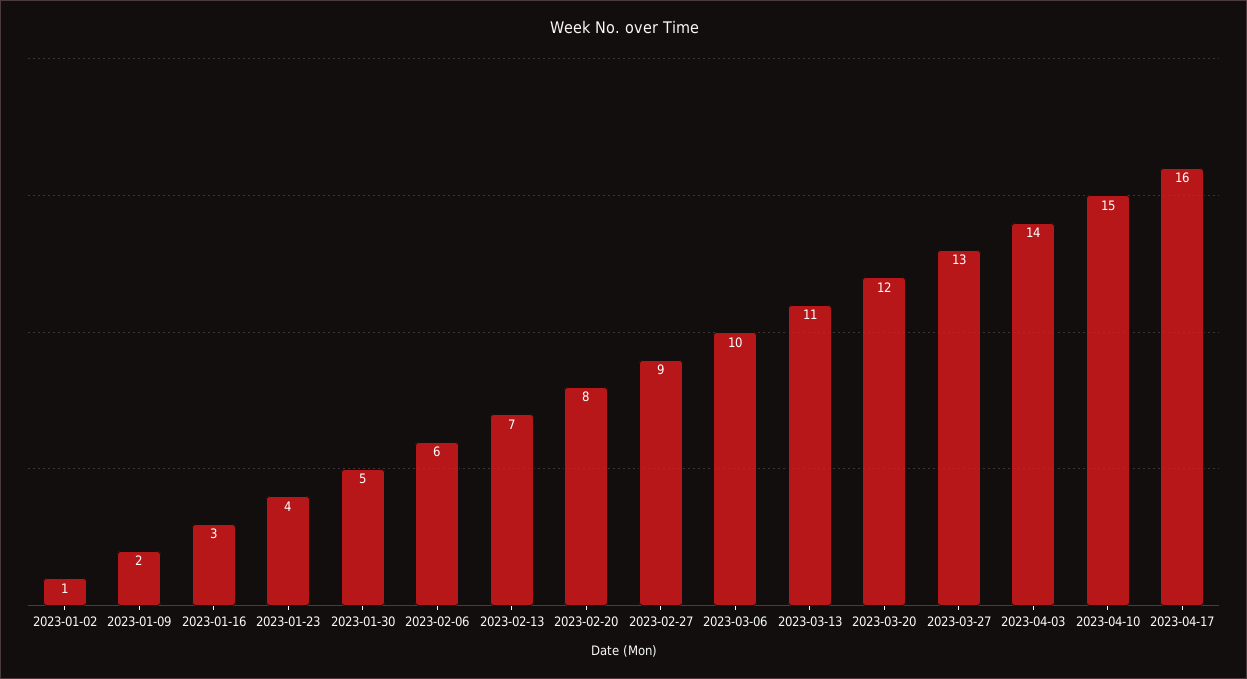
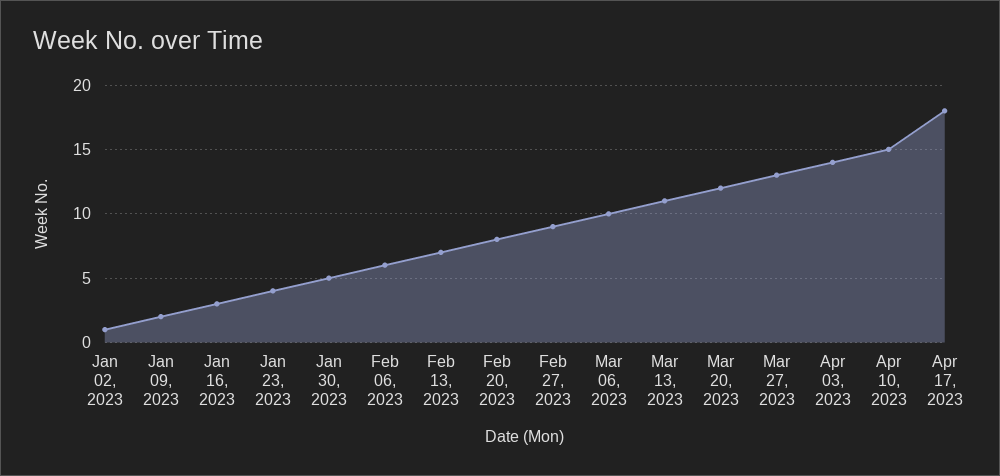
2023-04-17: 16 -> 18

